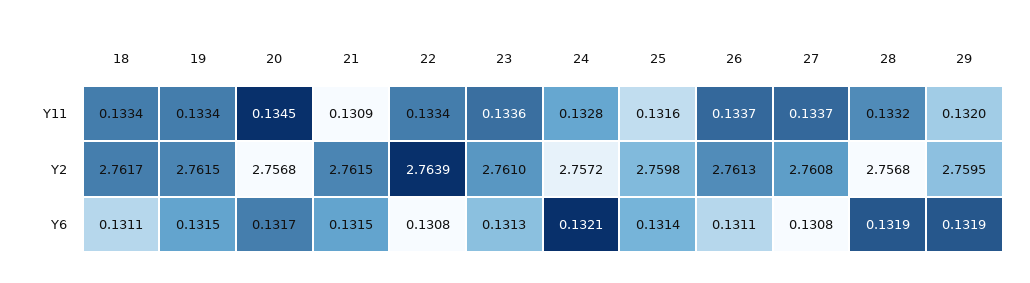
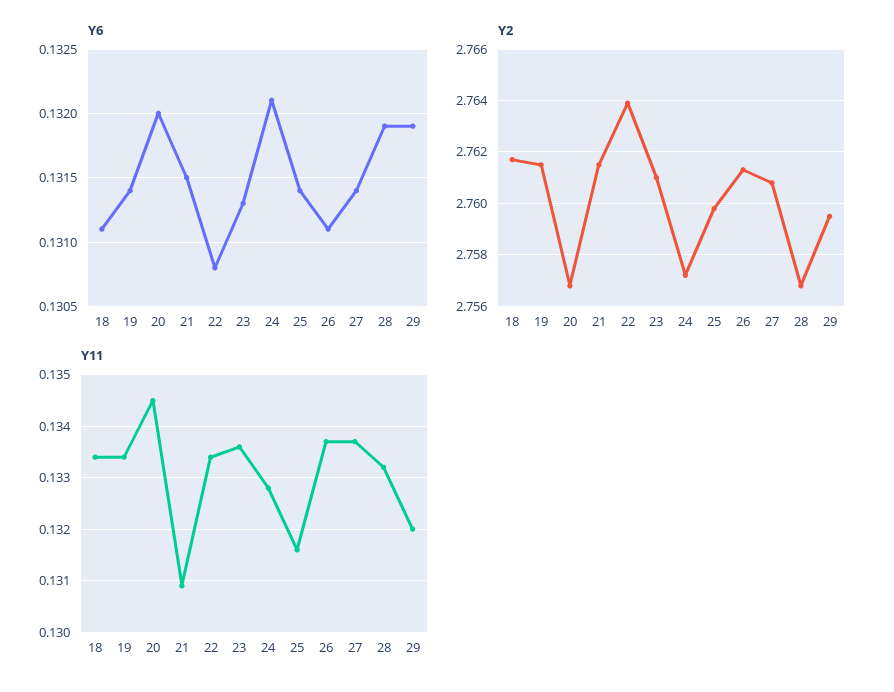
Y6, 19: 0.1315 -> 0.1314
Y6, 20: 0.1317 -> 0.132
Y6, 27: 0.1308 -> 0.1314

